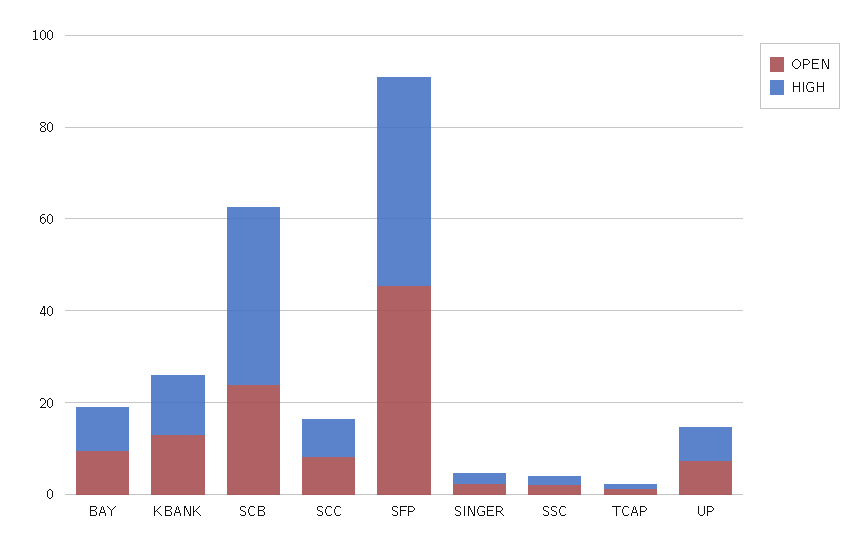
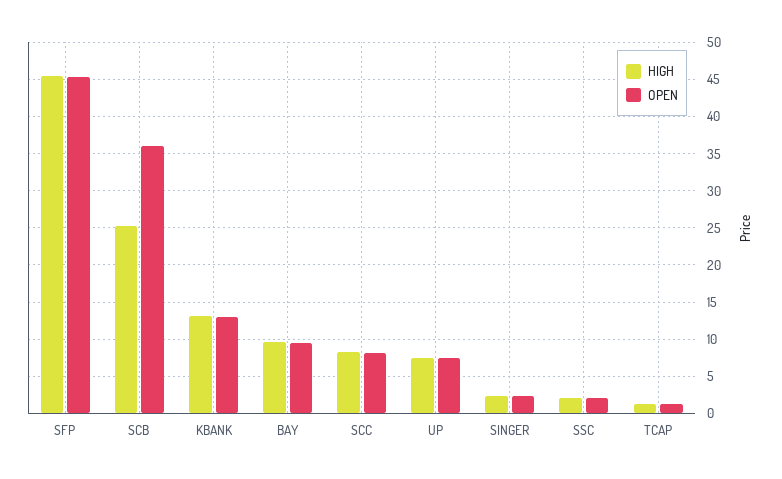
OPEN, SCB: 25 -> 36
HIGH, SCB: 40 -> 25

